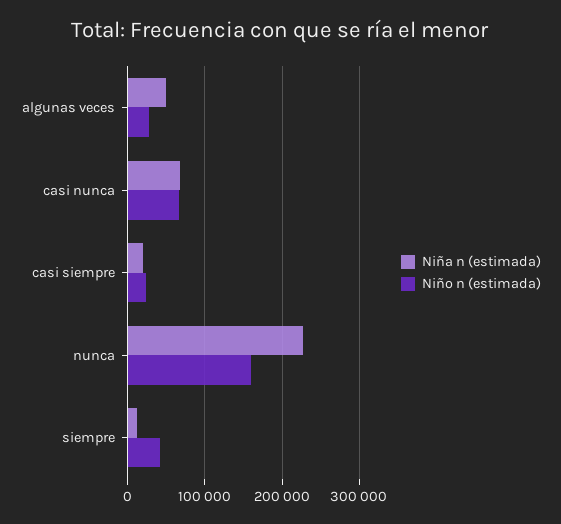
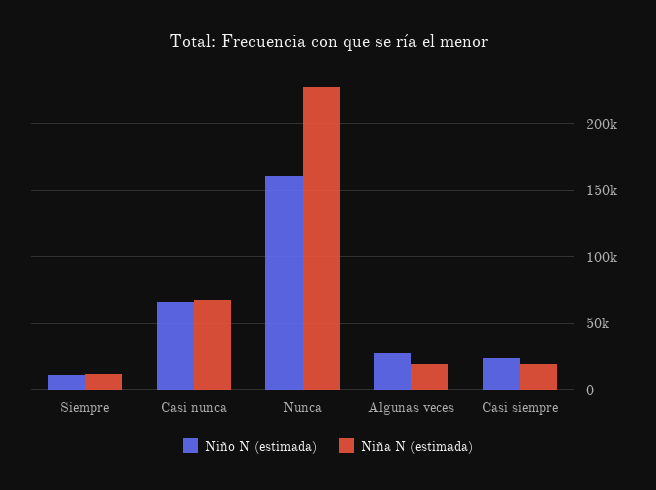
Niña n (estimada), algunas veces: 50000 -> 20000
Niño n (estimada), siempre: 40000 -> 10000

